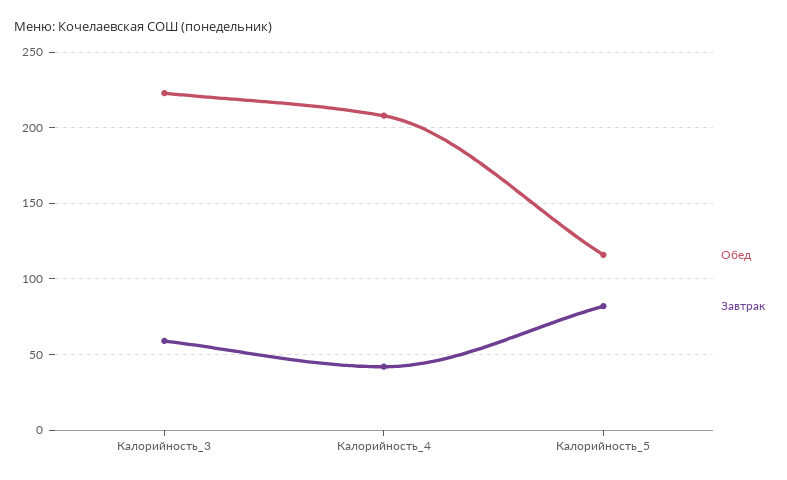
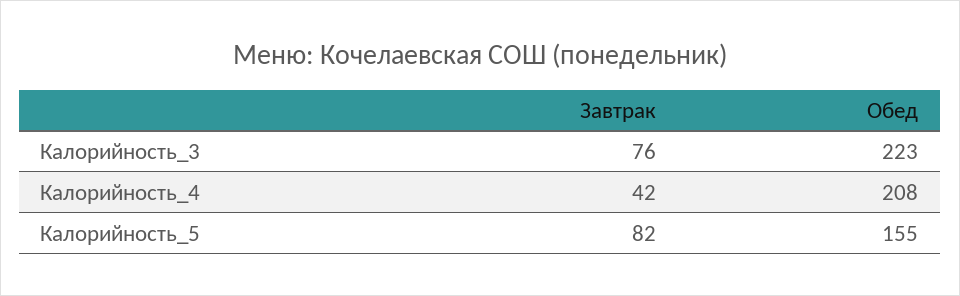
Завтрак, Калорийность_3: 60 -> 76
Обед, Калорийность_5: 115 -> 155

